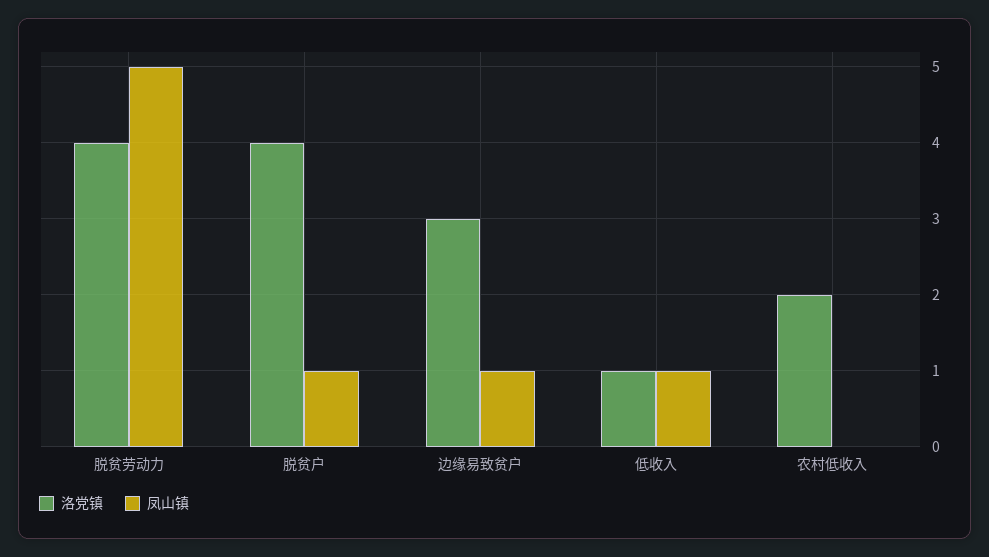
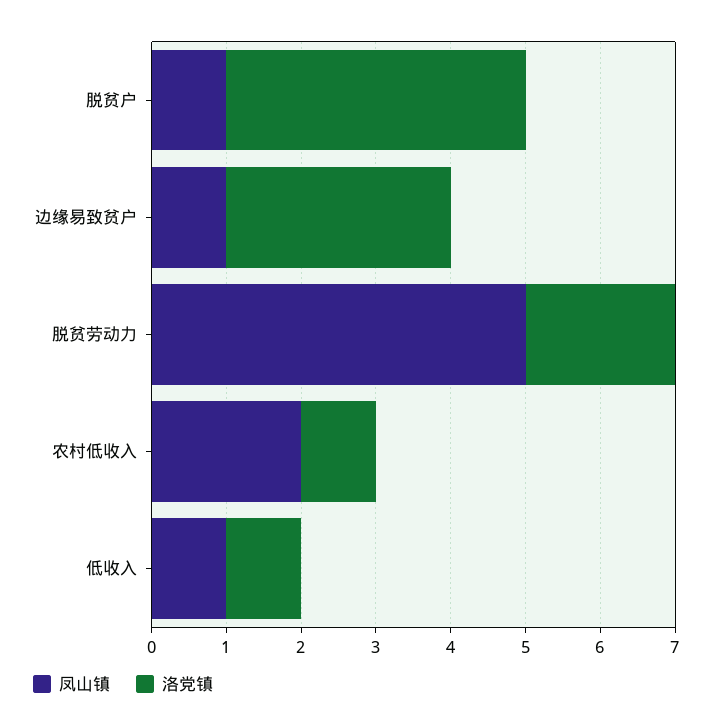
洛党镇, 脱贫劳动力: 4 -> 2
洛党镇, 农村低收入: 2 -> 1
凤山镇, 农村低收入: 0 -> 2

